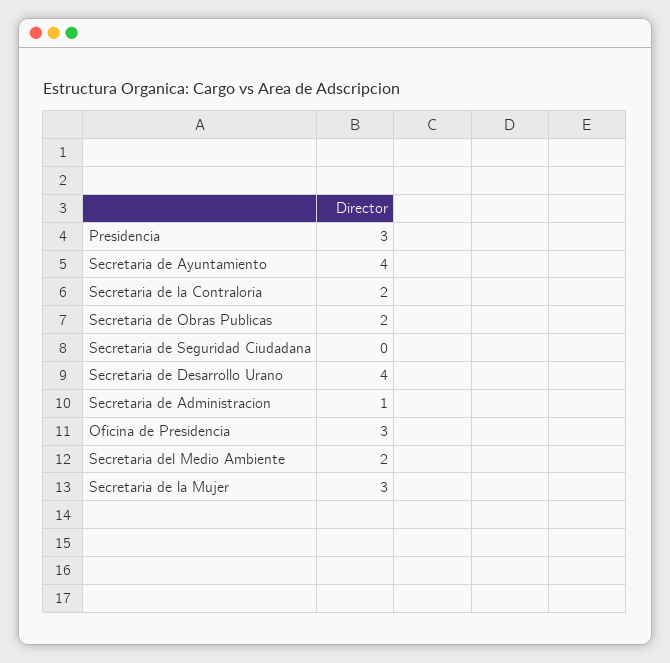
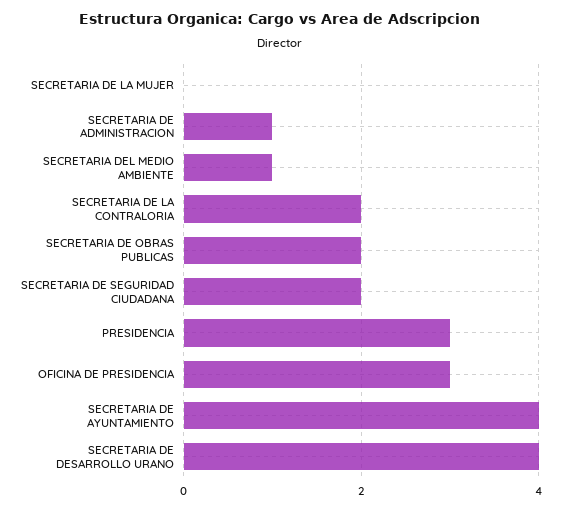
Secretaria de Seguridad Ciudadana: 0 -> 2
Secretaria del Medio Ambiente: 2 -> 1
Secretaria de la Mujer: 3 -> 0

